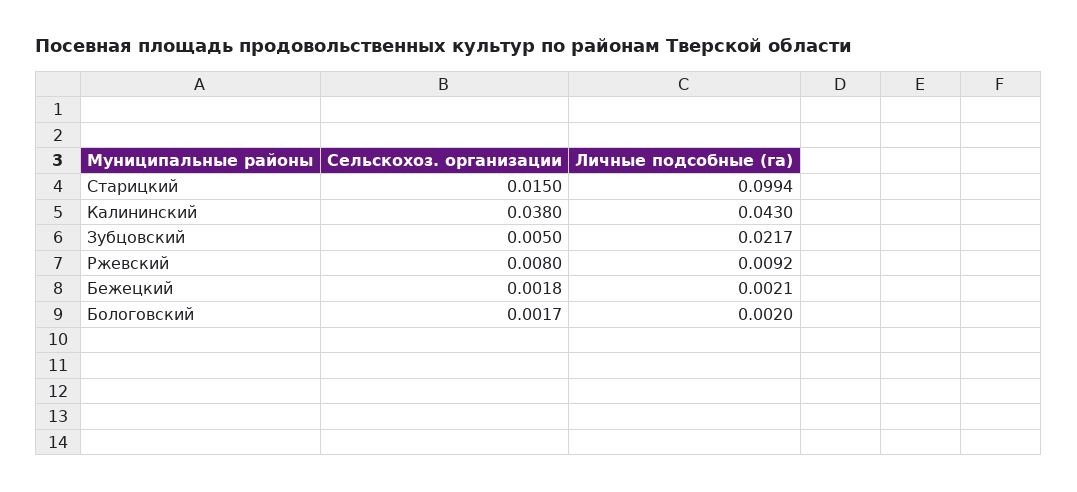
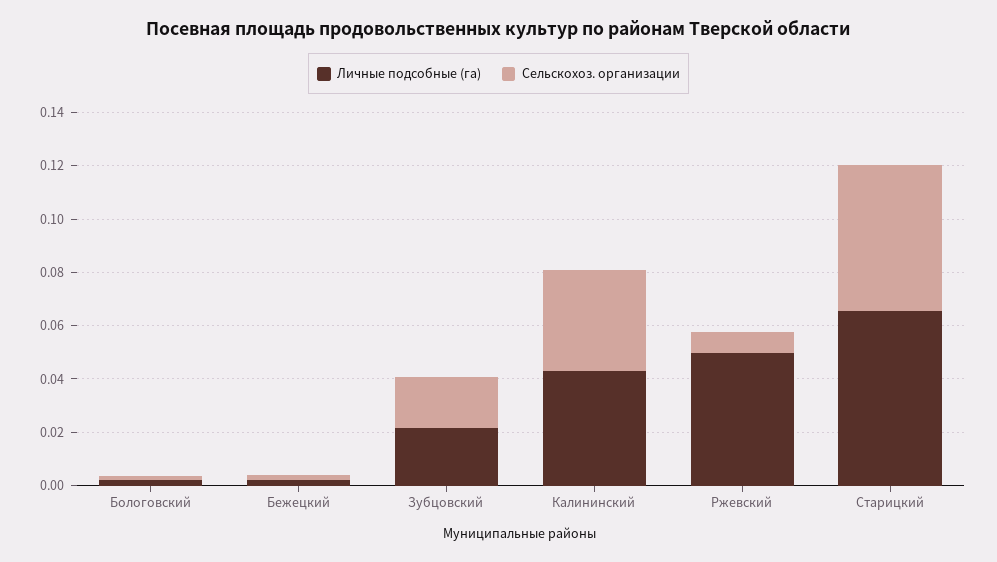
Сельскохоз. организации, Старицкий: 0.015 -> 0.055
Личные подсобные (га), Старицкий: 0.0994 -> 0.065
Сельскохоз. организации, Зубцовский: 0.005 -> 0.02
Личные подсобные (га), Ржевский: 0.0092 -> 0.05

